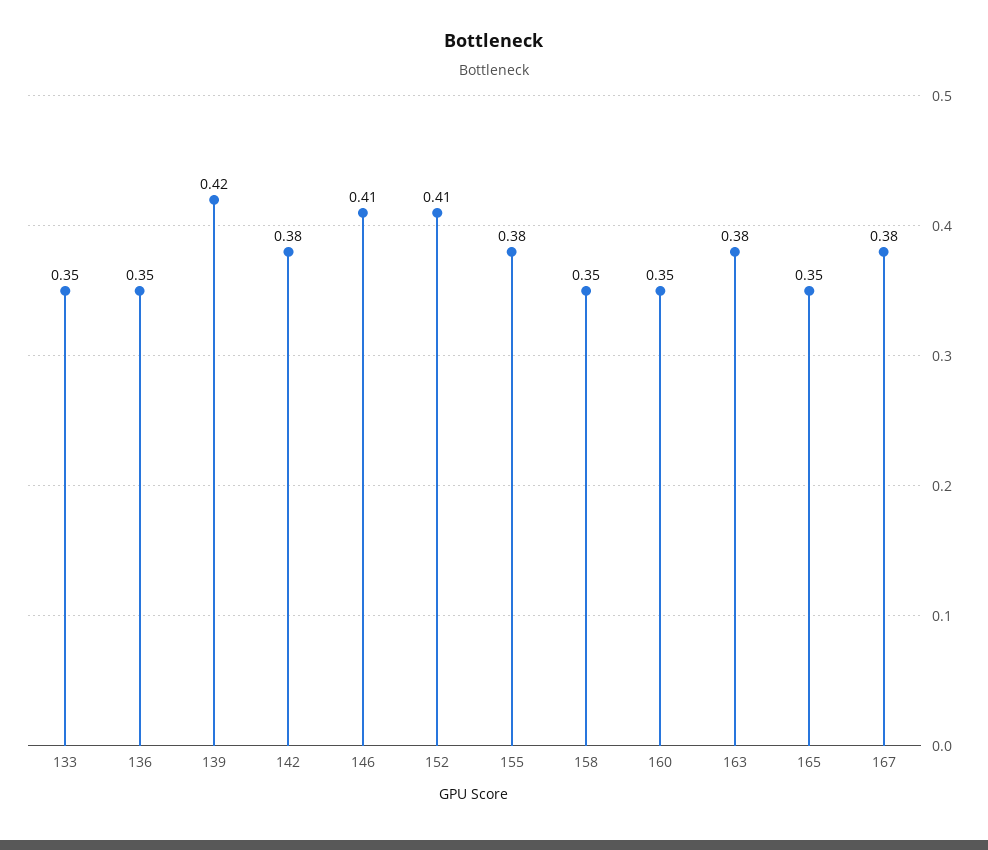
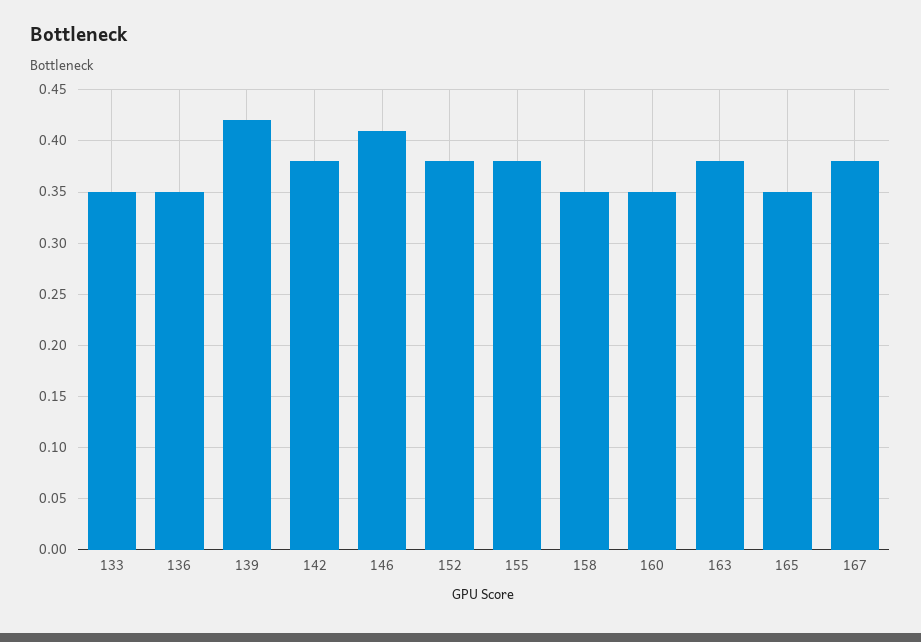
152: 0.41 -> 0.38

